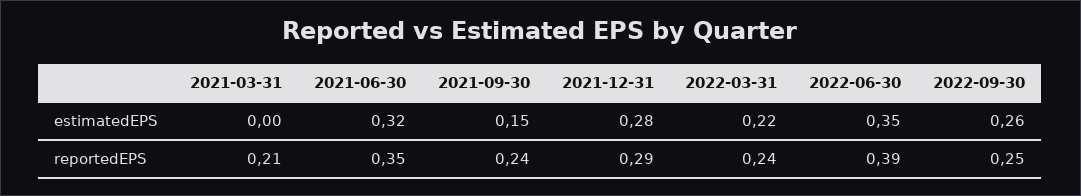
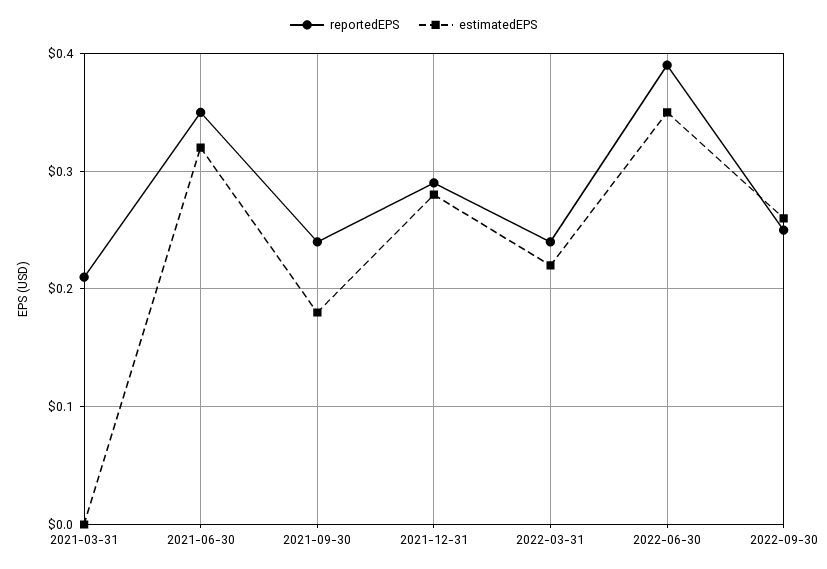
estimatedEPS, 2021-09-30: 0.15 -> 0.18

